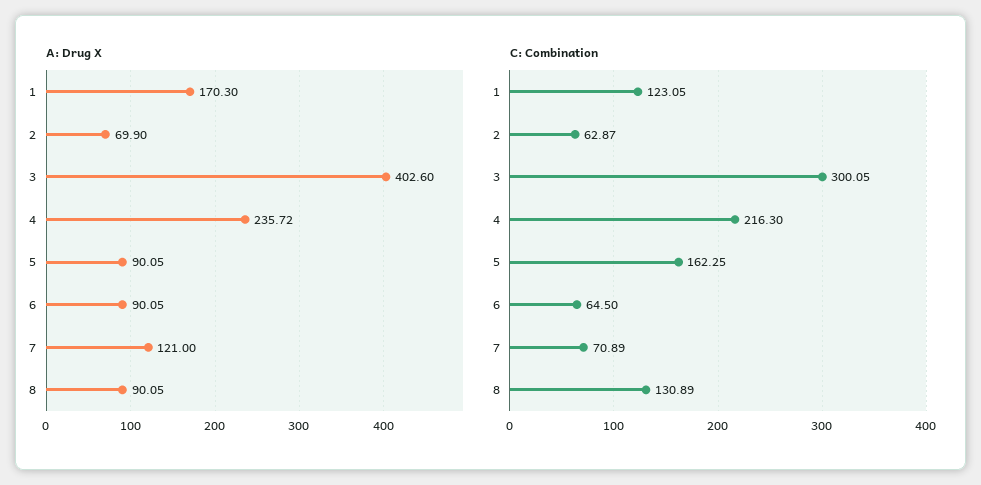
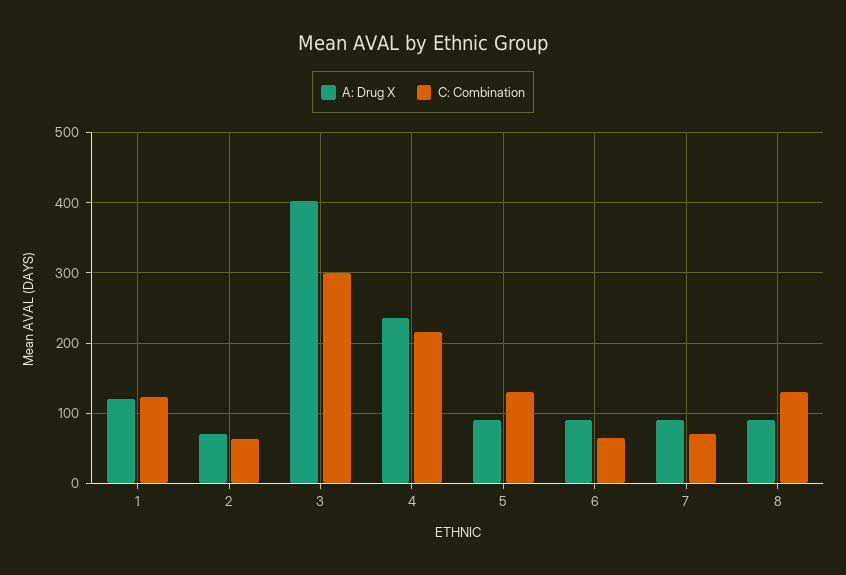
A: Drug X, 1: 170.3 -> 120
A: Drug X, 7: 121 -> 90
C: Combination, 5: 162.25 -> 130

